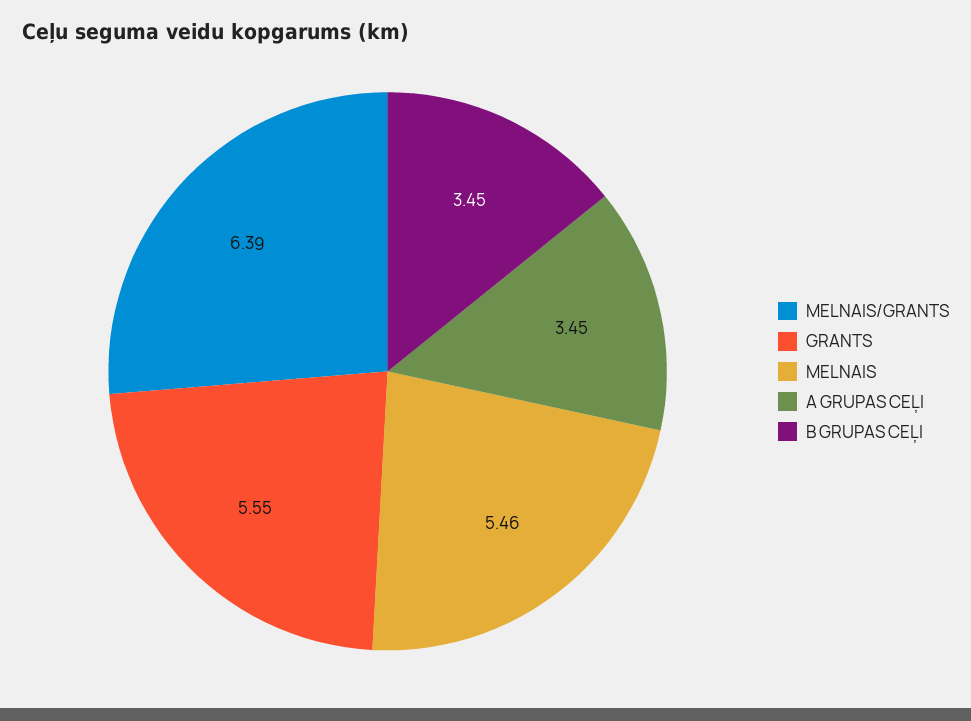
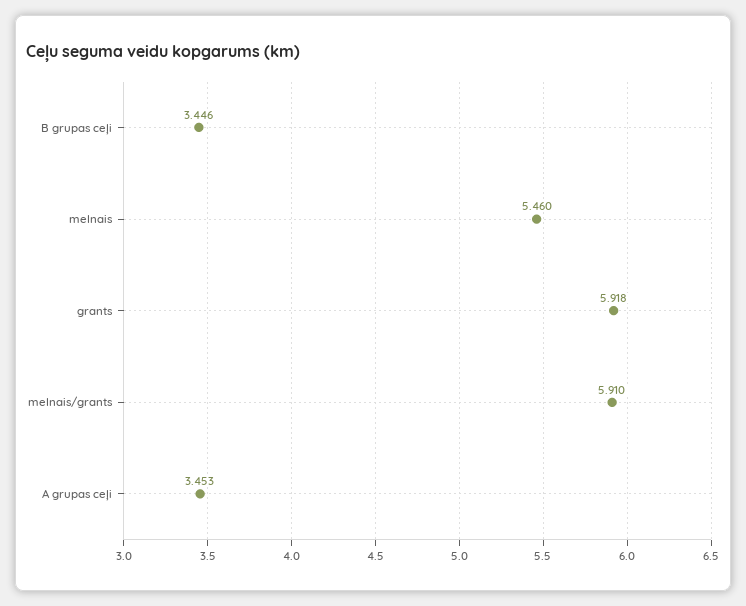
MELNAIS/GRANTS: 6.39 -> 5.91
GRANTS: 5.55 -> 5.918

